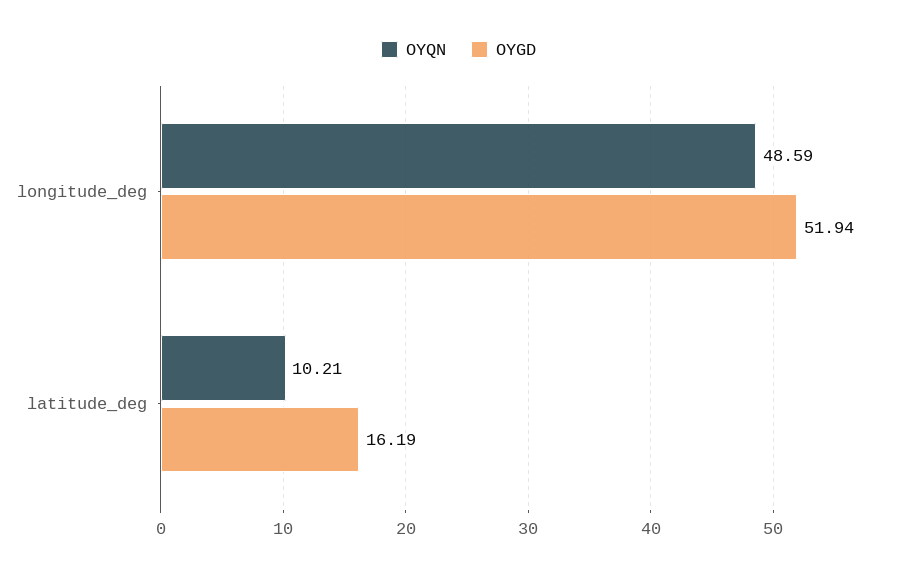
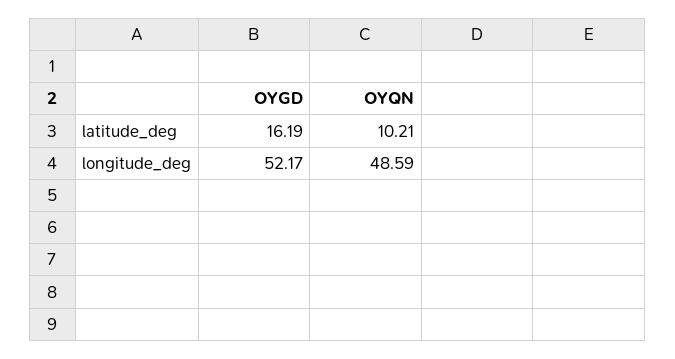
OYGD, longitude_deg: 51.94 -> 52.17

